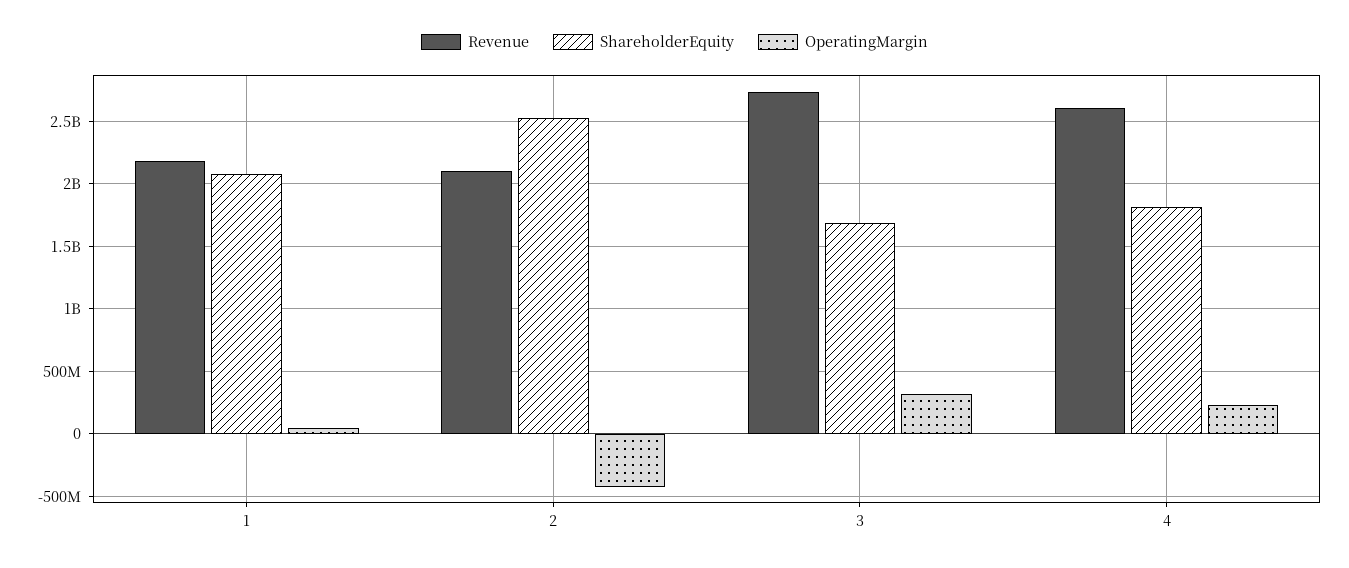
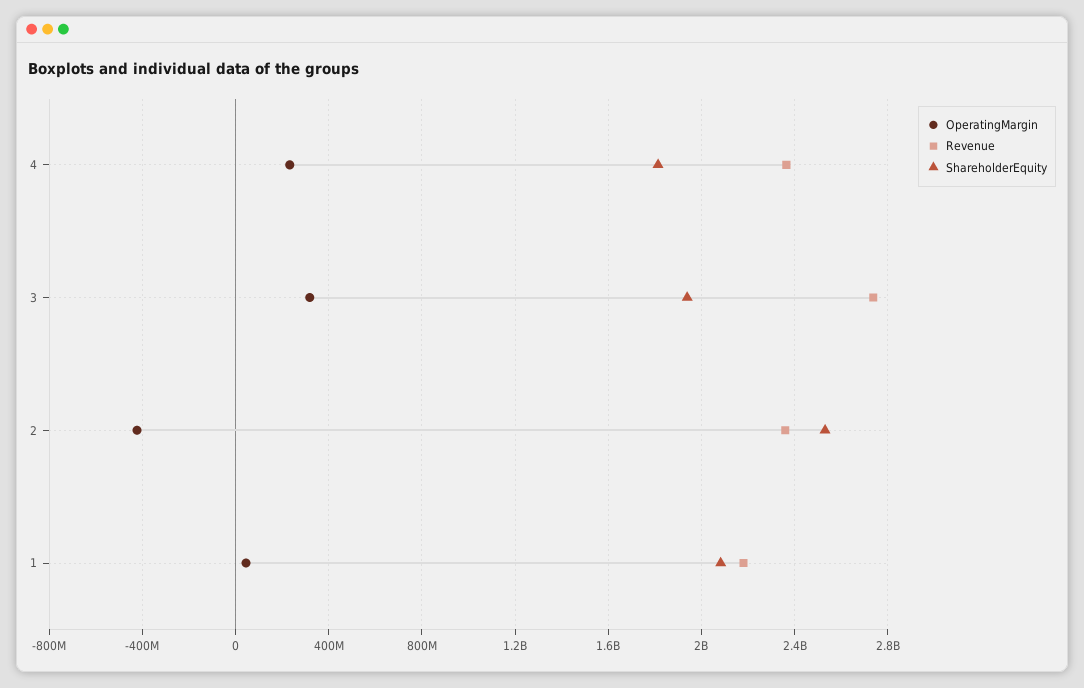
Revenue, 2: 2100000000 -> 2350000000
ShareholderEquity, 3: 1700000000 -> 1950000000
Revenue, 4: 2600000000 -> 2350000000

